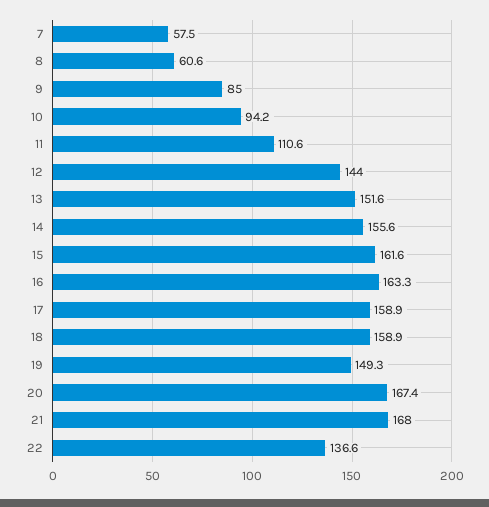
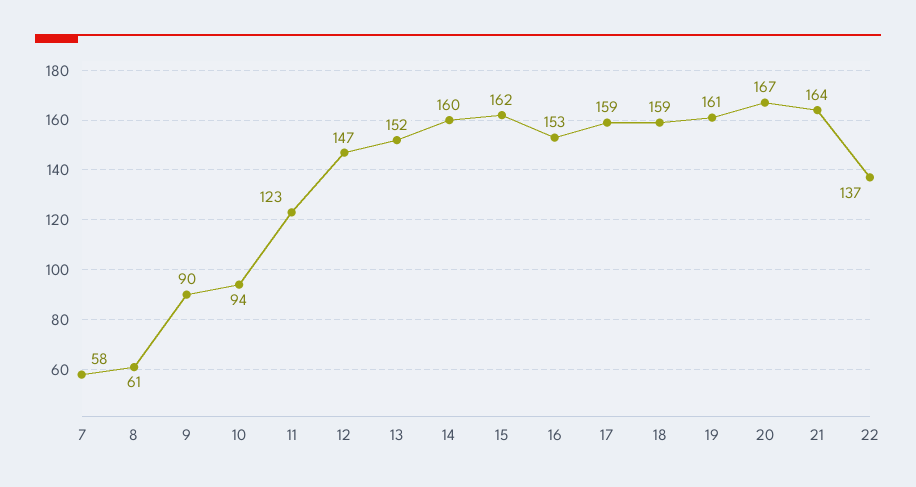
9: 85 -> 90
11: 110.6 -> 123
12: 144 -> 147
14: 155.6 -> 160
16: 163.3 -> 153
19: 149.3 -> 161
21: 168 -> 164

